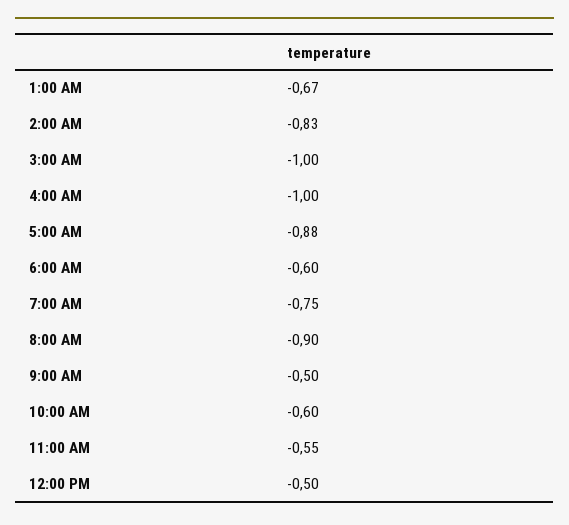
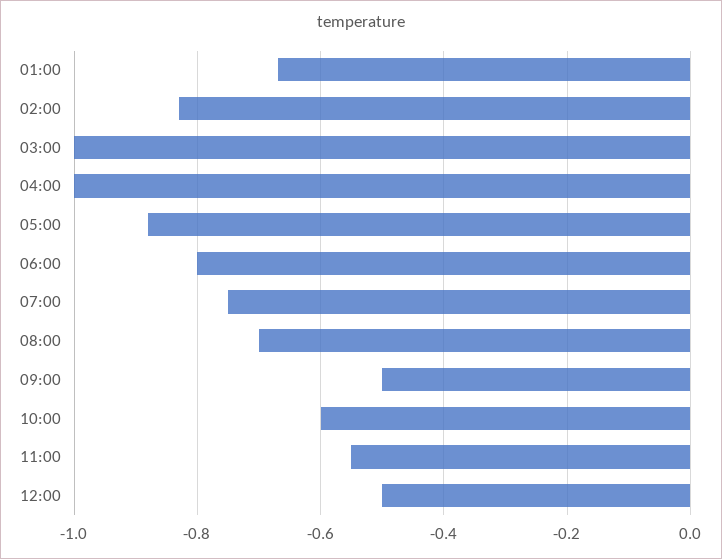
6:00 AM: -0.6 -> -0.8
8:00 AM: -0.9 -> -0.7

